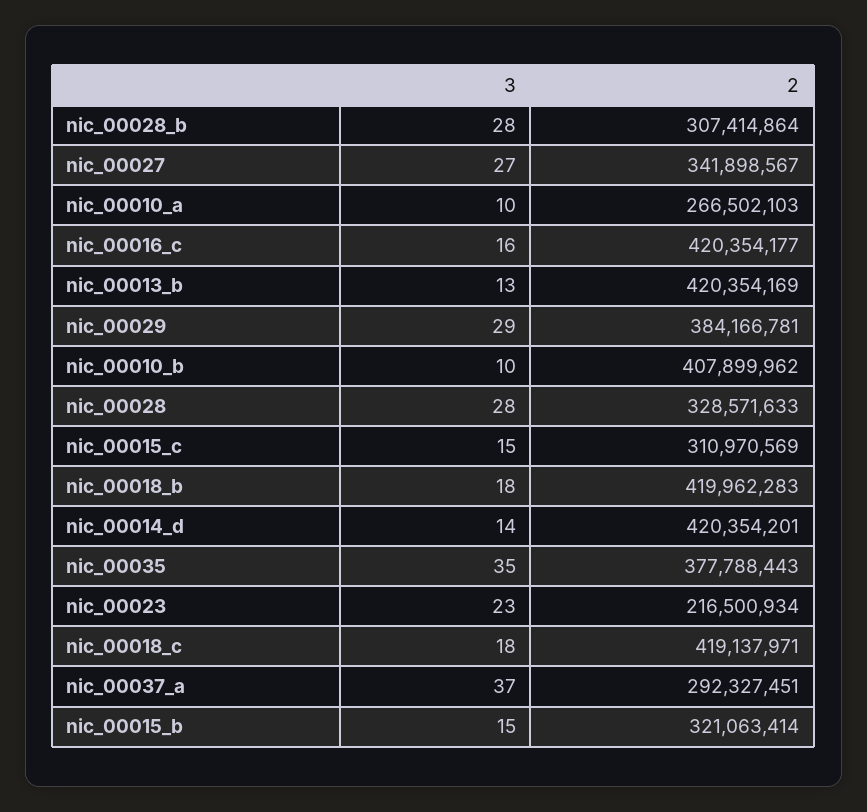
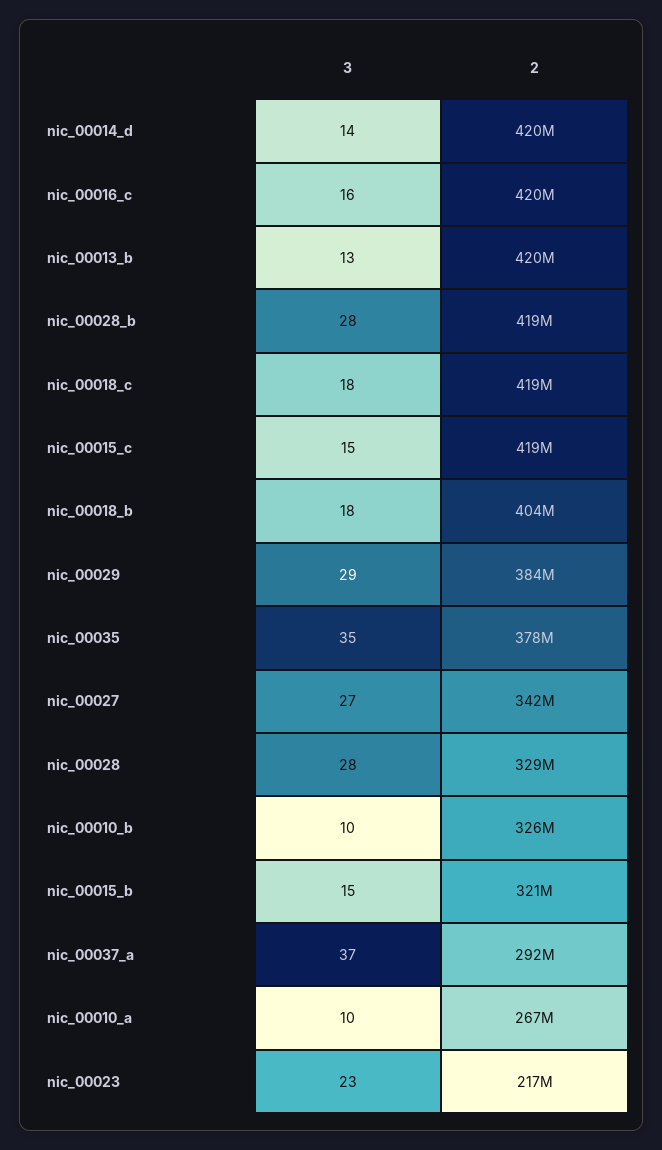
2, nic_00028_b: 307414864 -> 419000000
2, nic_00010_b: 407899962 -> 326000000
2, nic_00015_c: 310970569 -> 419000000
2, nic_00018_b: 419962283 -> 404000000

